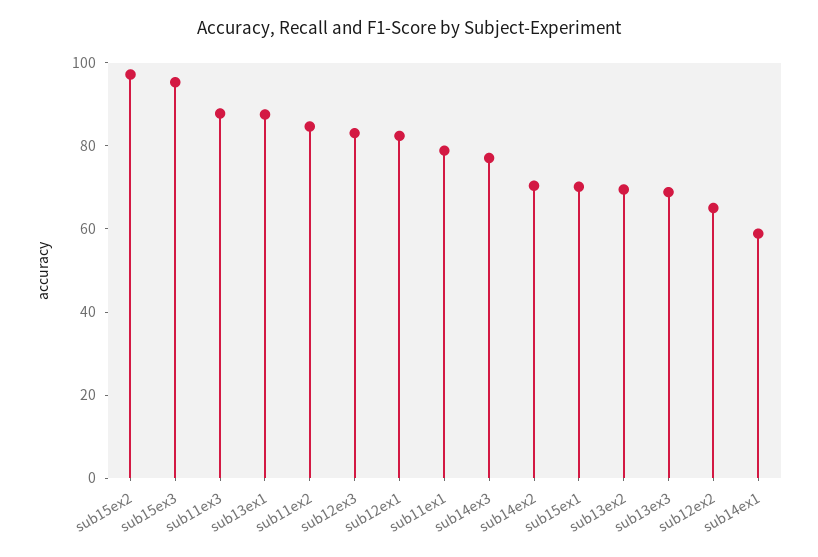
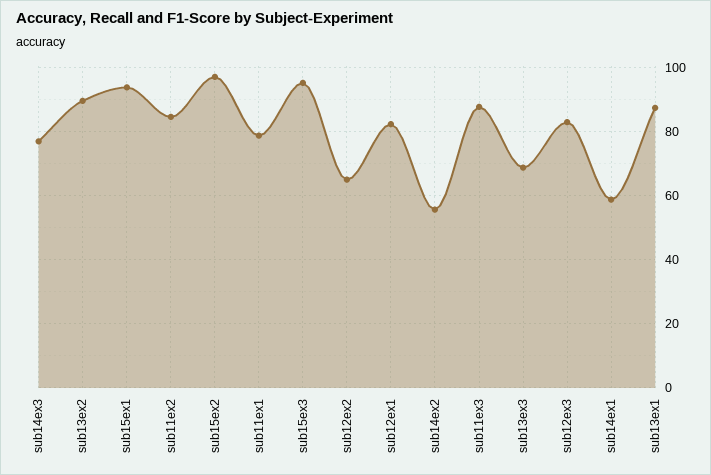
sub14ex2: 70 -> 56
sub15ex1: 70 -> 94
sub13ex2: 70 -> 90

